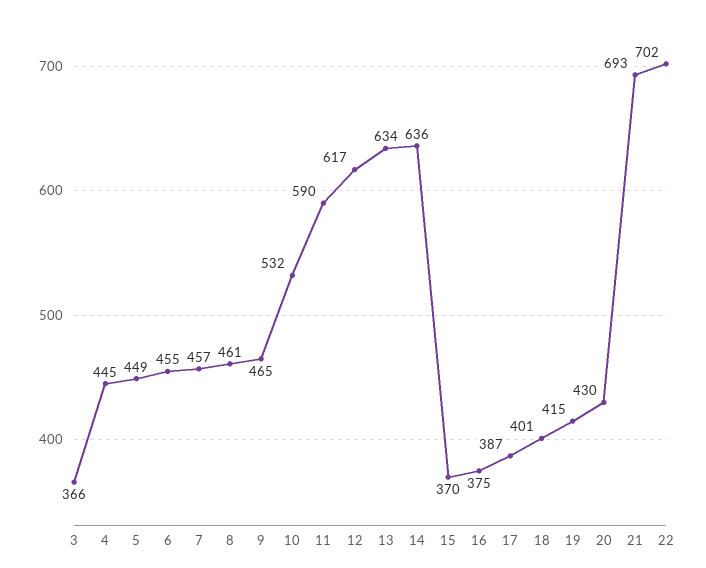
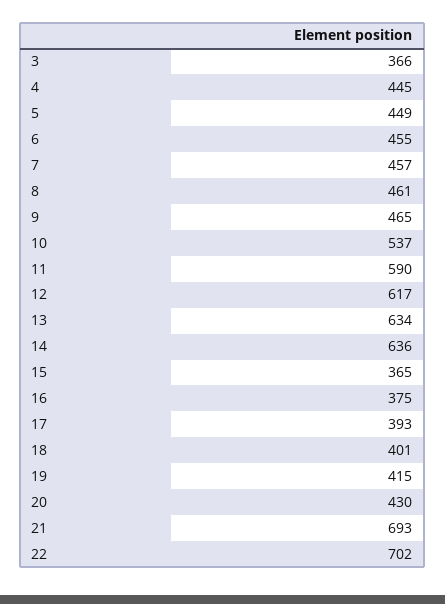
10: 532 -> 537
15: 370 -> 365
17: 387 -> 393

